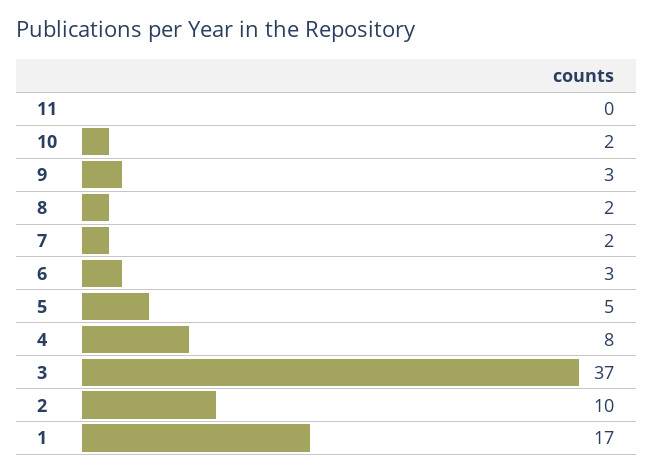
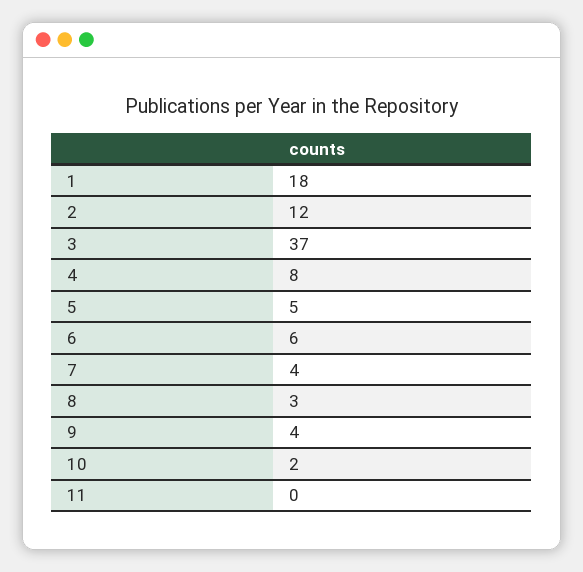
9: 3 -> 4
8: 2 -> 3
7: 2 -> 4
6: 3 -> 6
2: 10 -> 12
1: 17 -> 18

